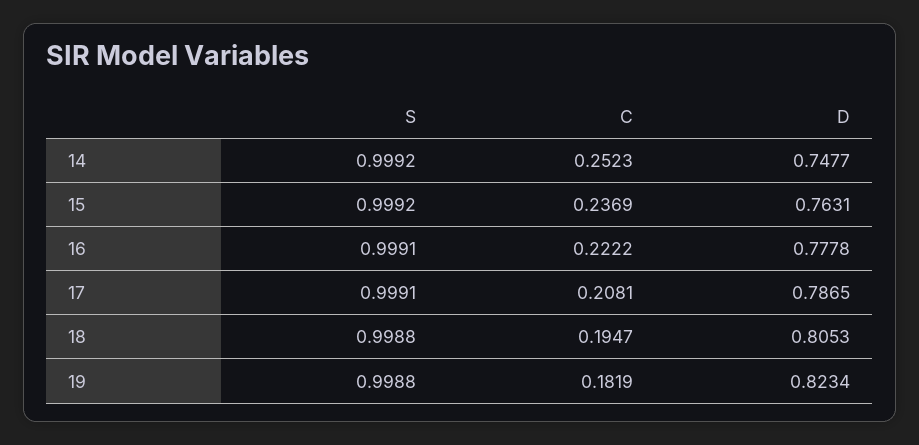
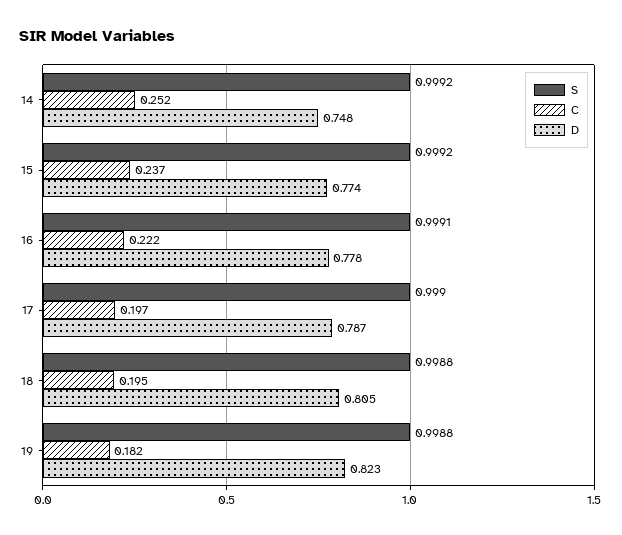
D, 15: 0.7631 -> 0.774
S, 17: 0.9991 -> 0.999
C, 17: 0.2081 -> 0.197

